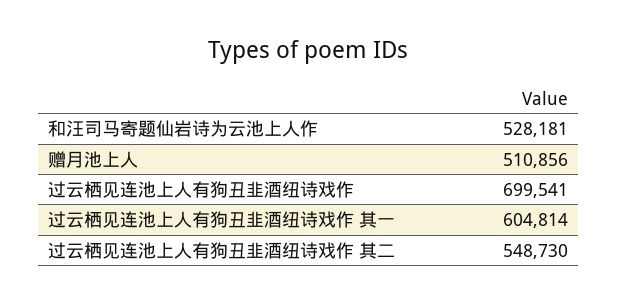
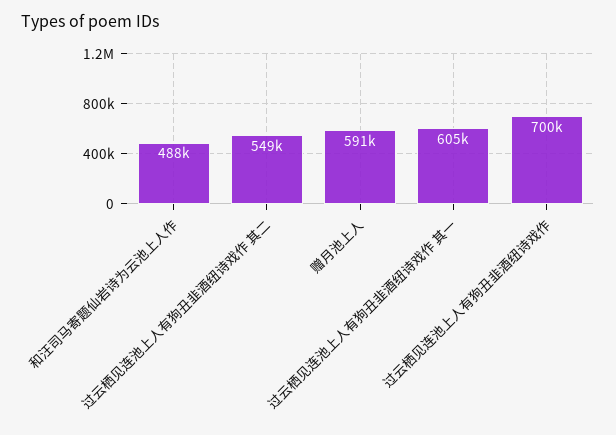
和汪司马寄题仙岩诗为云池上人作: 528181 -> 488000
赠月池上人: 510856 -> 591000

